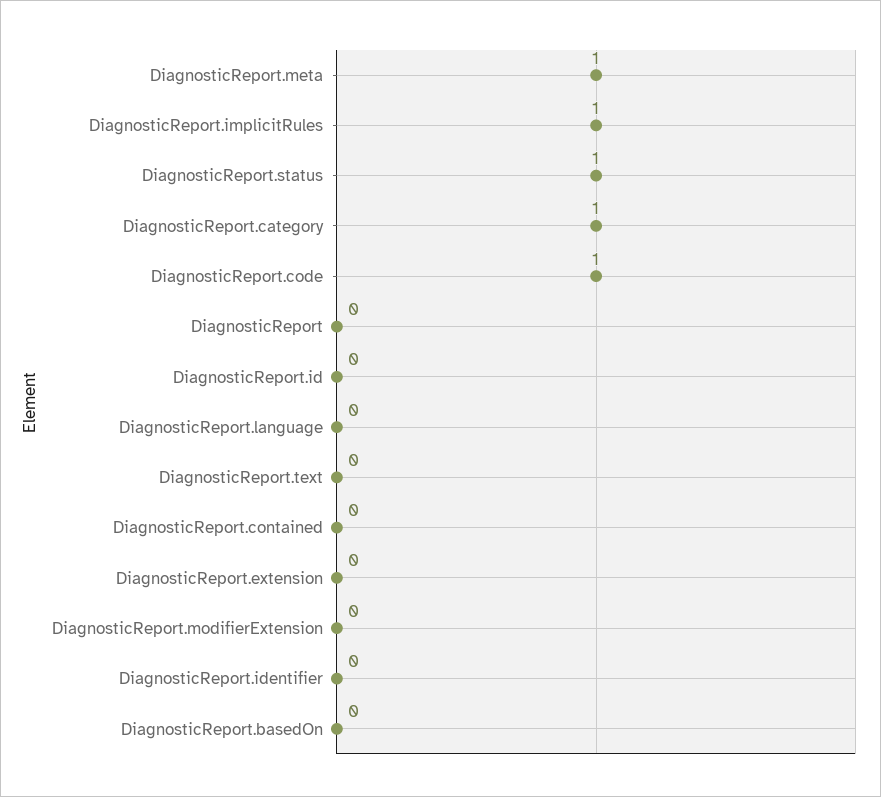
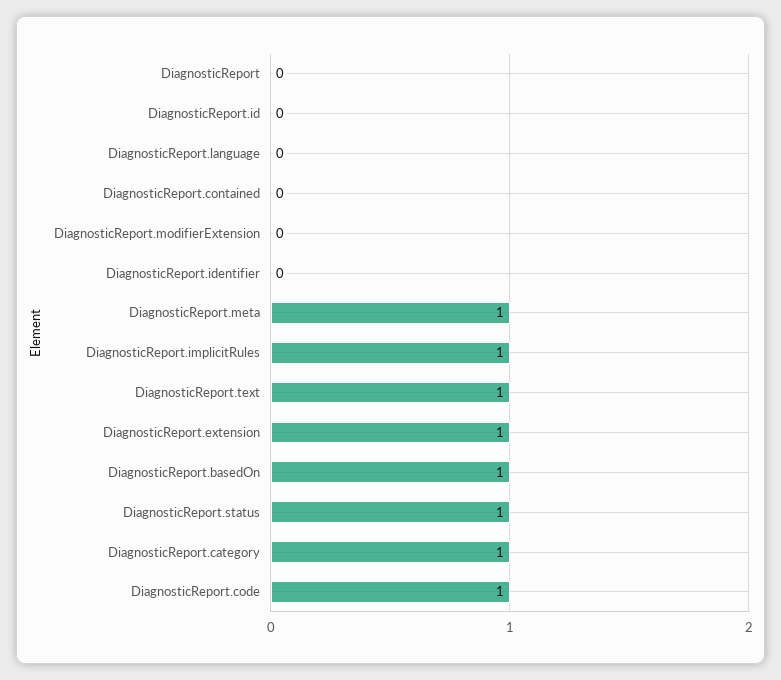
DiagnosticReport.text: 0 -> 1
DiagnosticReport.extension: 0 -> 1
DiagnosticReport.basedOn: 0 -> 1

